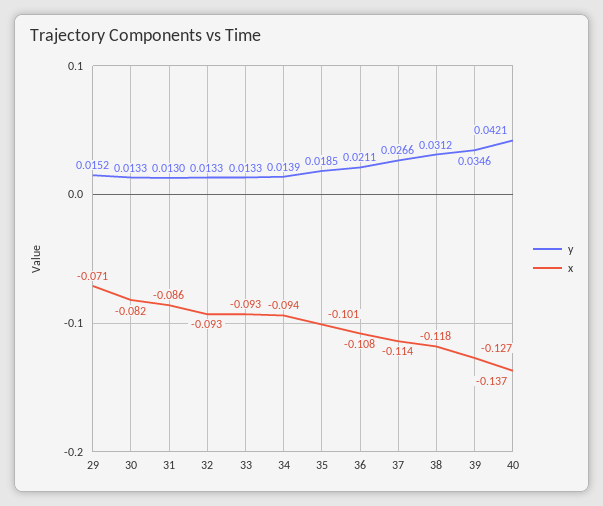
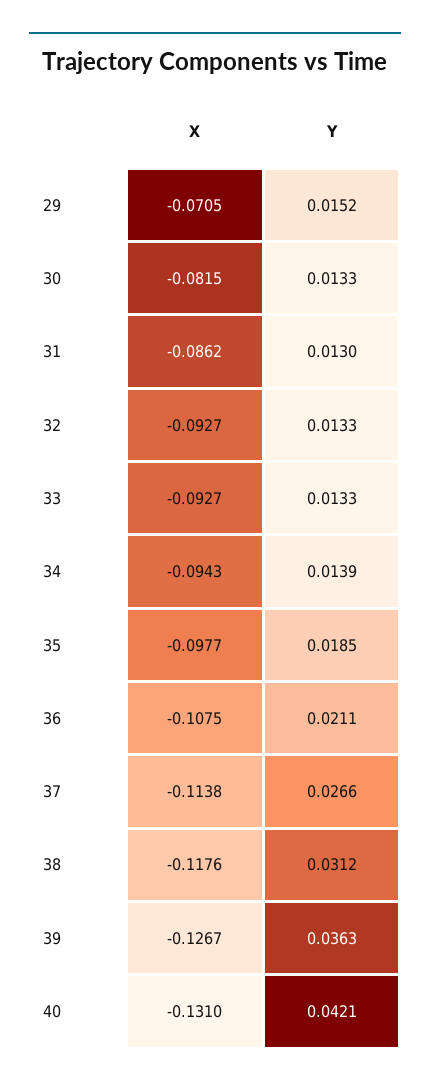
x, 35: -0.101 -> -0.0977
y, 39: 0.0346 -> 0.0363
x, 40: -0.137 -> -0.131

